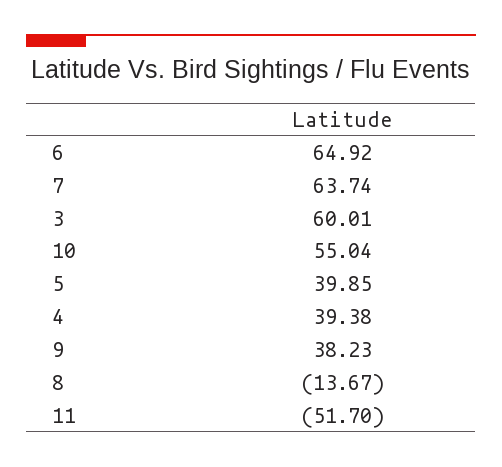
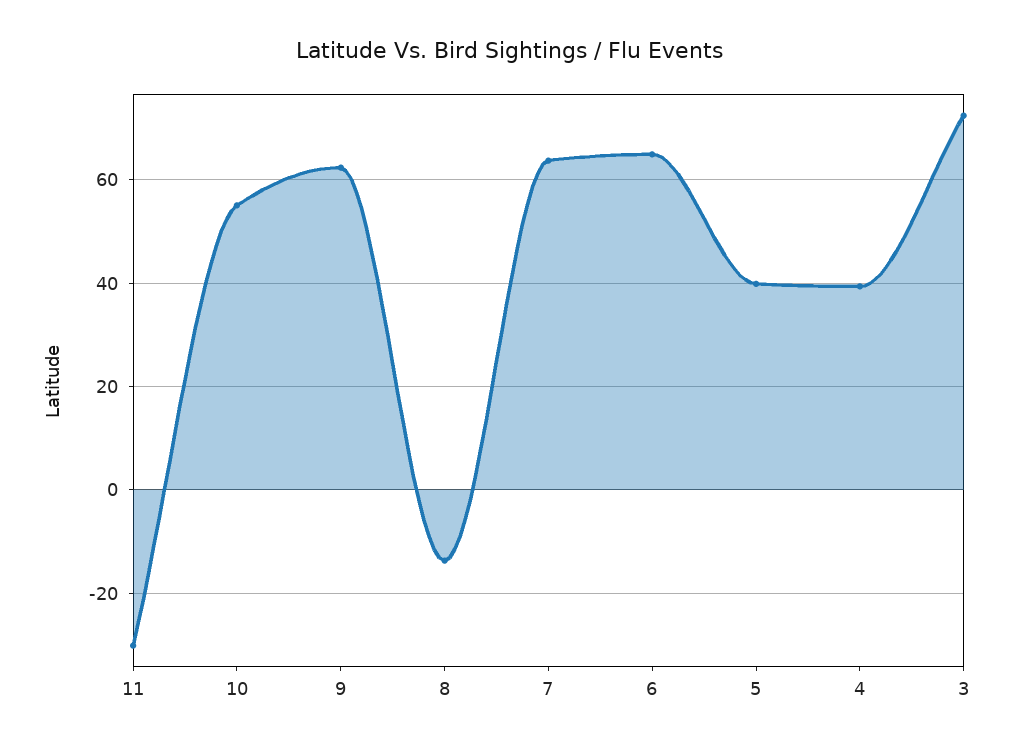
3: 60.01 -> 72
9: 38.23 -> 62
11: -51.7 -> -30

